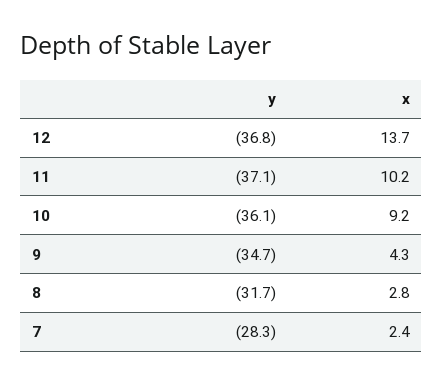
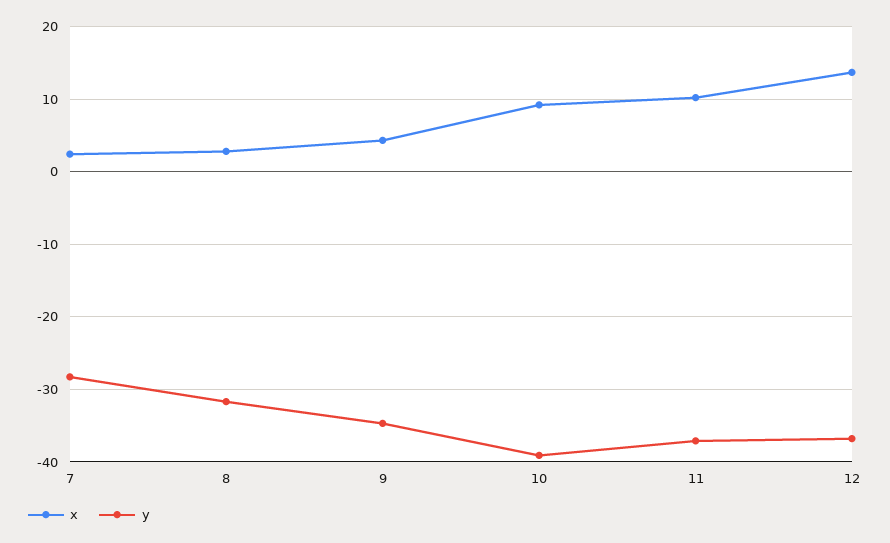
y, 10: -36.1 -> -39

